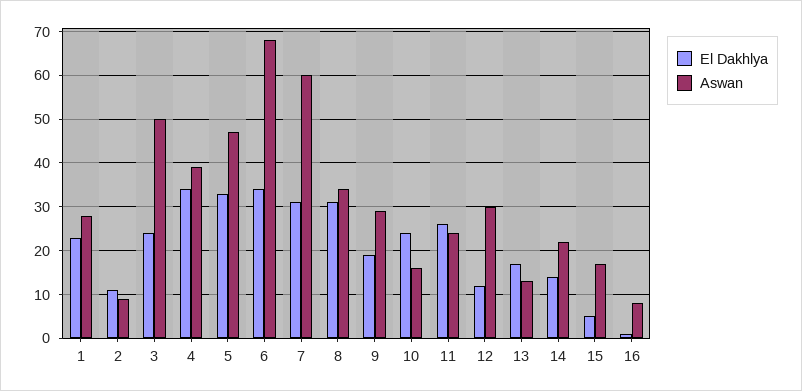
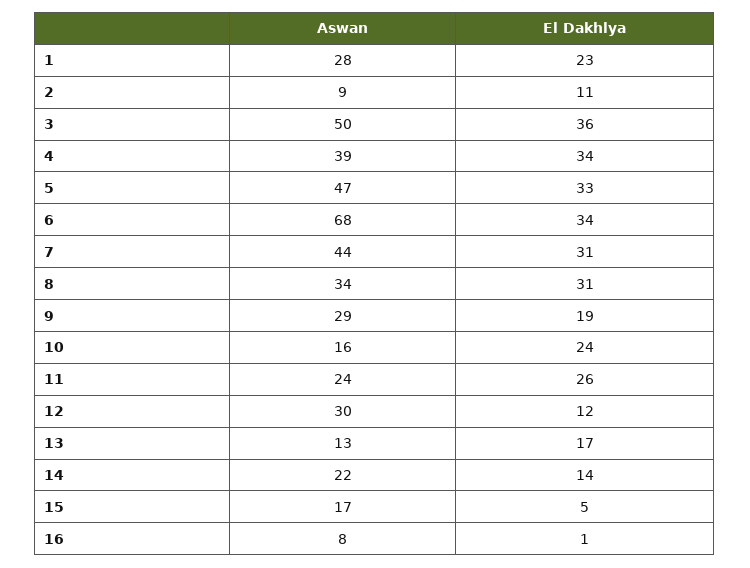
El Dakhlya, 3: 25 -> 36
Aswan, 7: 60 -> 44

